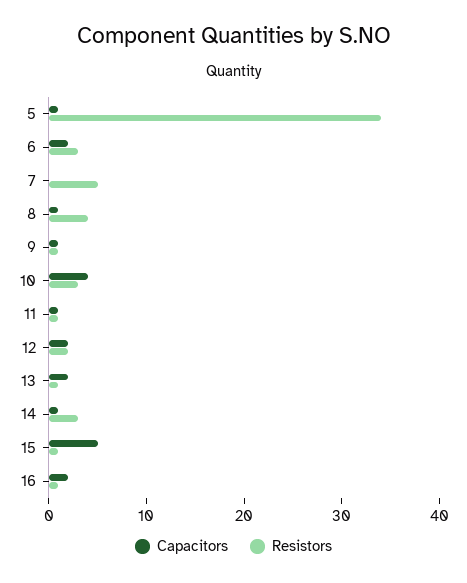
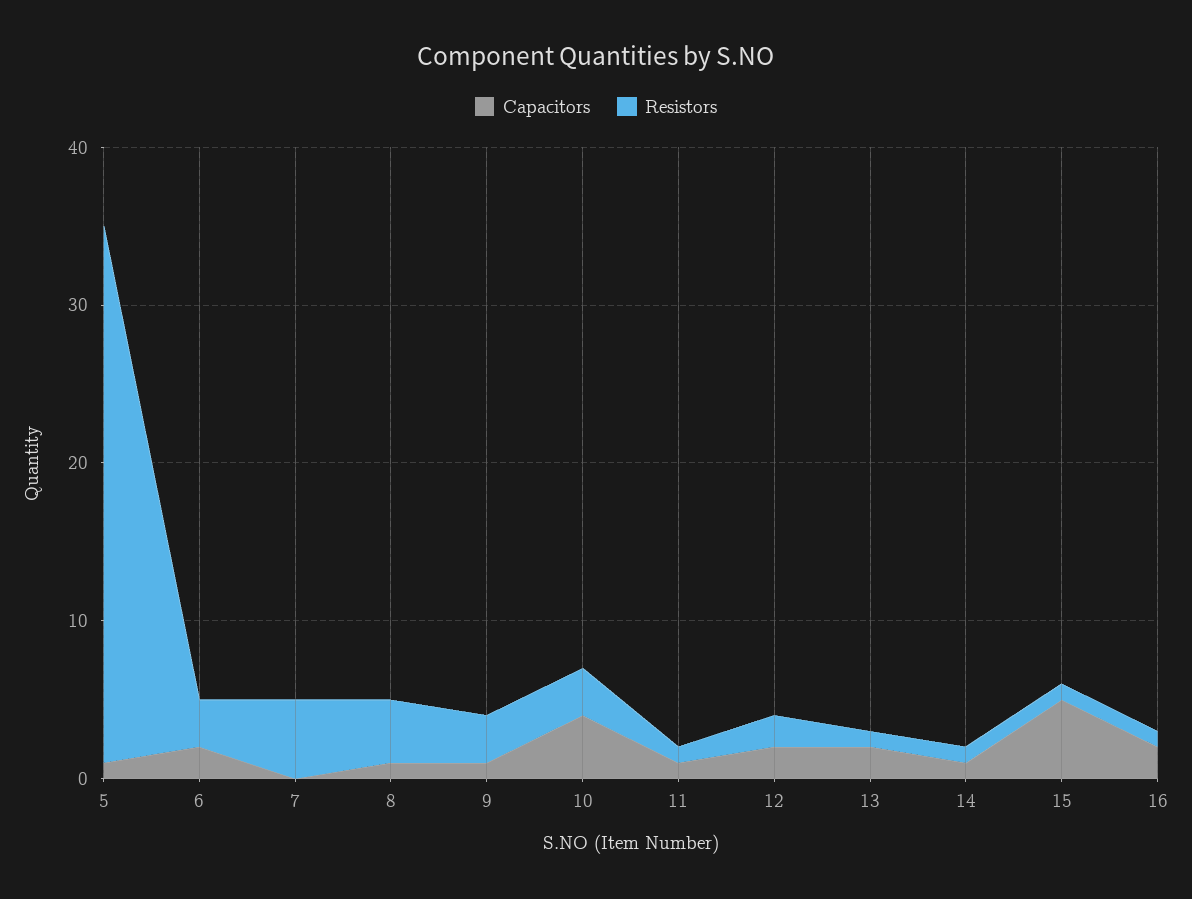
Resistors, 9: 1 -> 3
Resistors, 14: 3 -> 1

